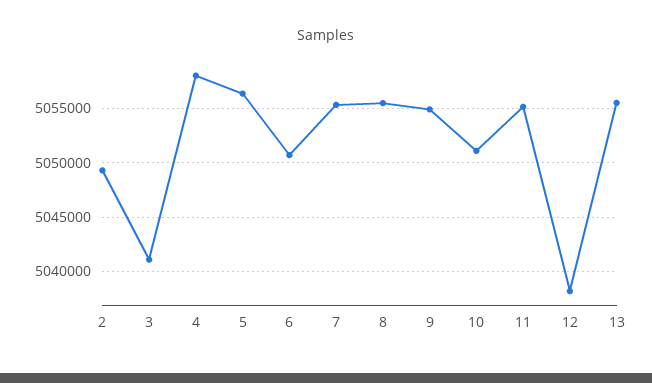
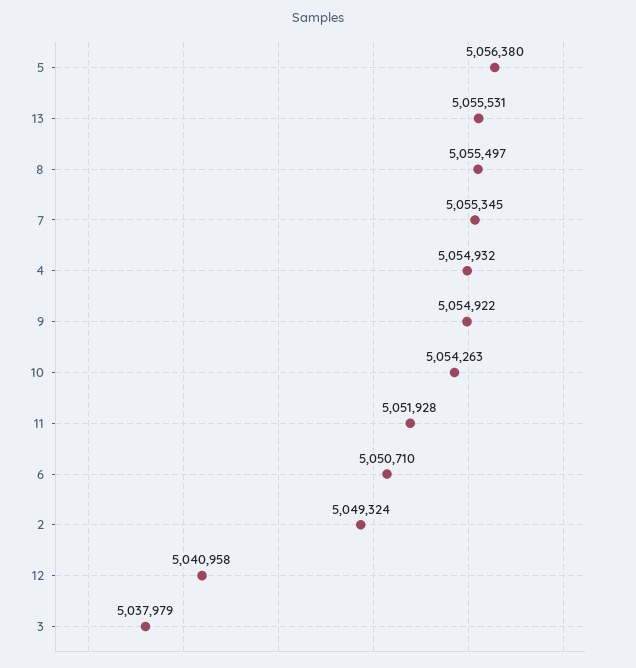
3: 5041000 -> 5037979
4: 5058000 -> 5054932
10: 5051000 -> 5054263
11: 5055000 -> 5051928
12: 5038000 -> 5040958

